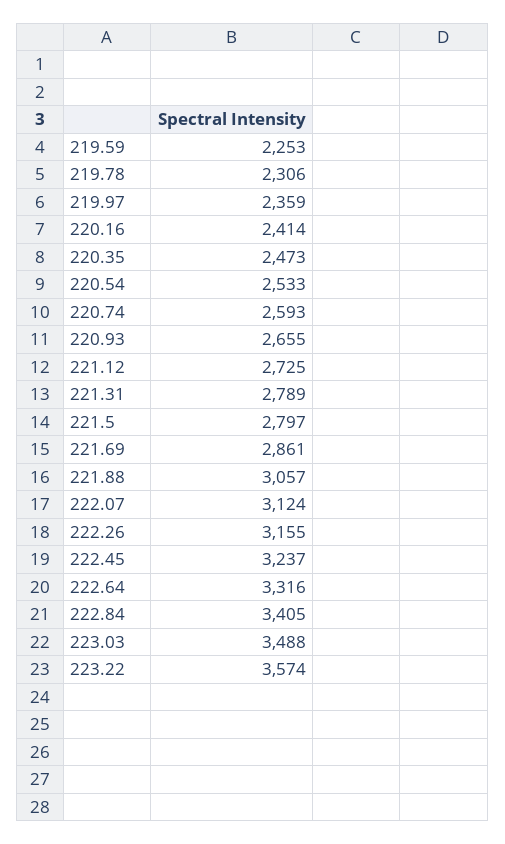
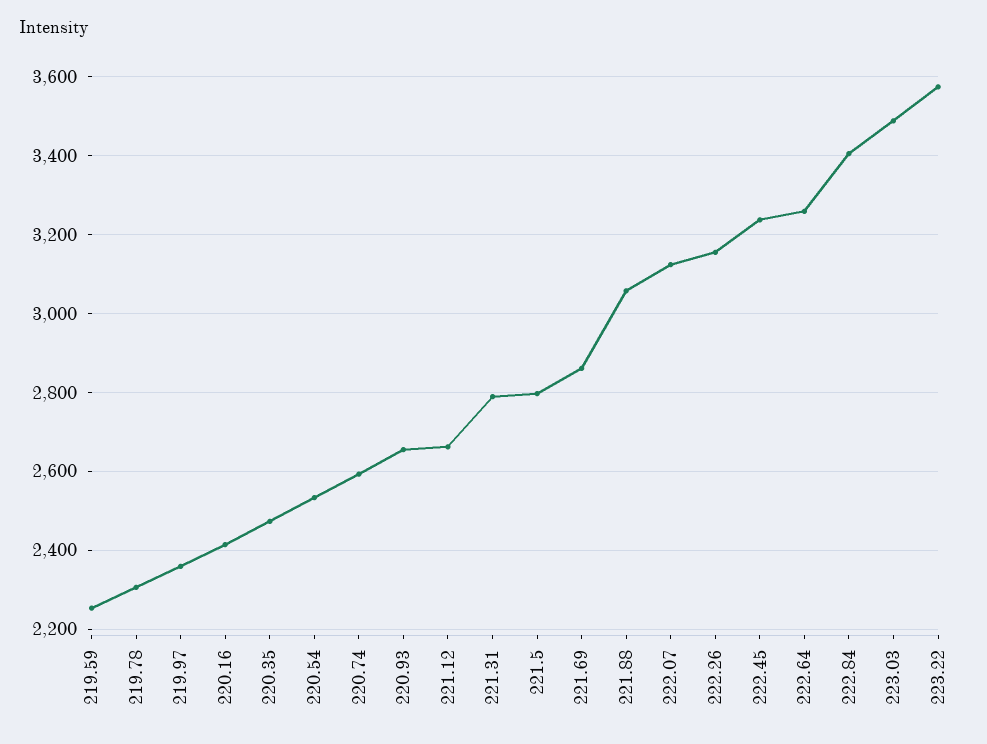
221.12: 2725 -> 2660
222.64: 3316 -> 3260

